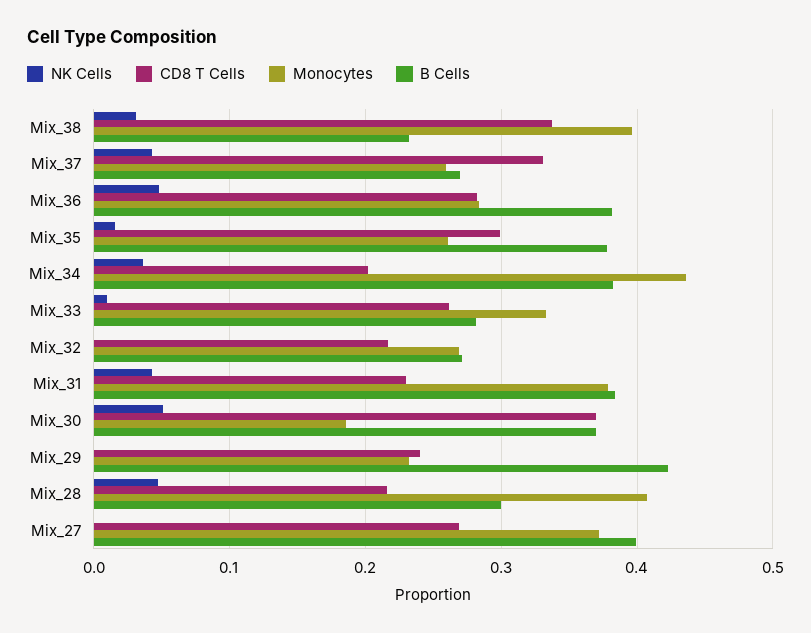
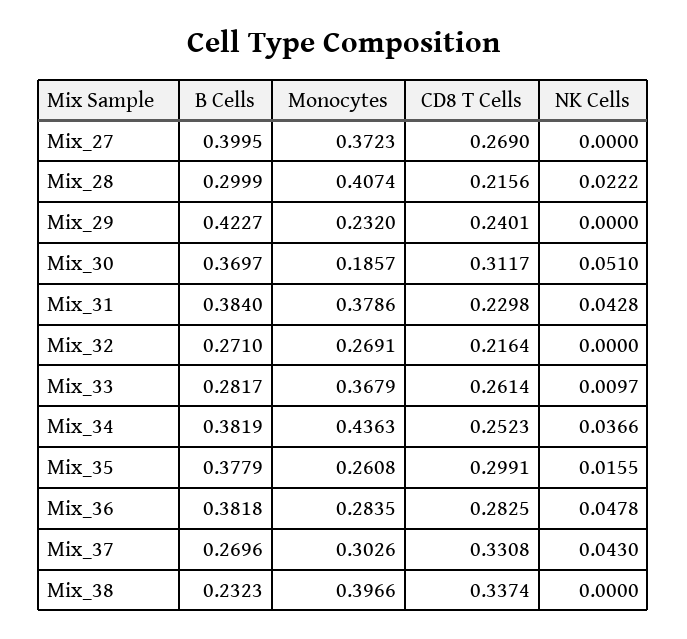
NK Cells, Mix_38: 0.03 -> 0
Monocytes, Mix_37: 0.26 -> 0.3026
CD8 T Cells, Mix_34: 0.2 -> 0.2523
Monocytes, Mix_33: 0.33 -> 0.3679
CD8 T Cells, Mix_30: 0.37 -> 0.3117
NK Cells, Mix_28: 0.05 -> 0.0222

